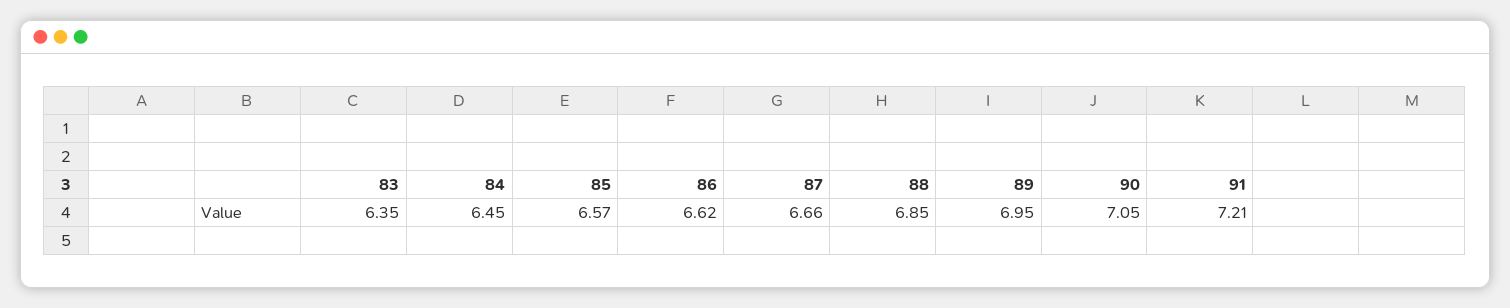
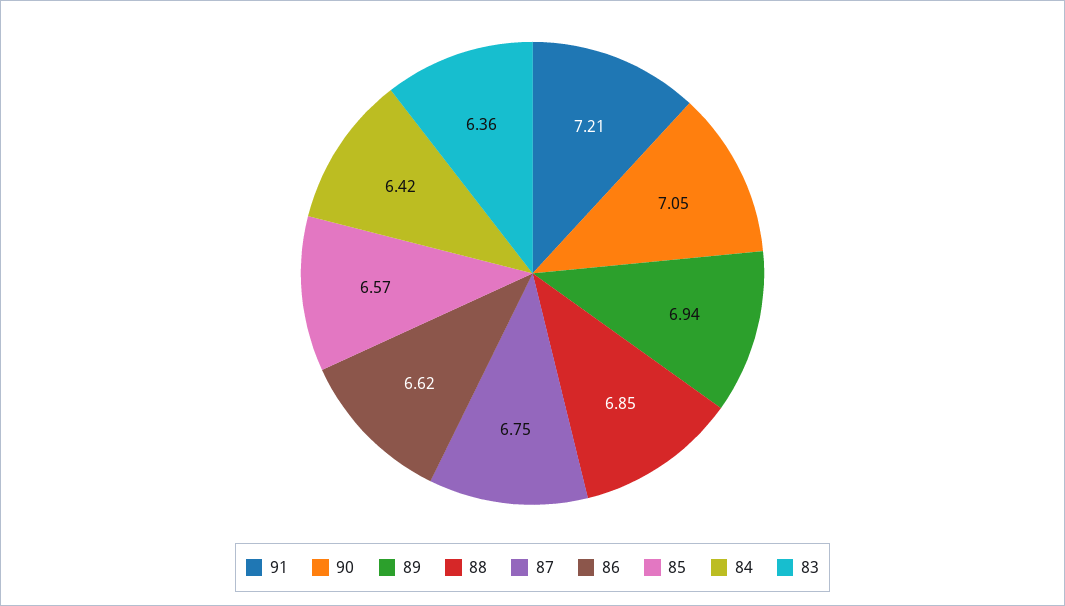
83: 6.35 -> 6.36
84: 6.45 -> 6.42
87: 6.66 -> 6.75
89: 6.95 -> 6.94

